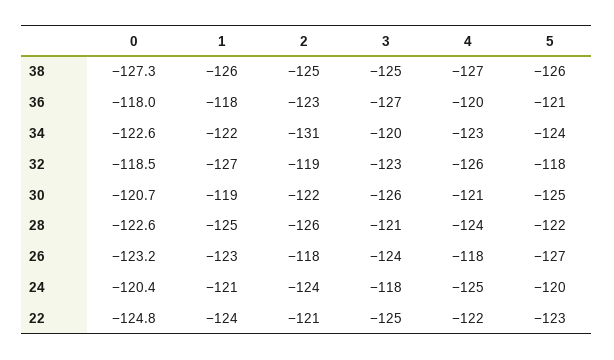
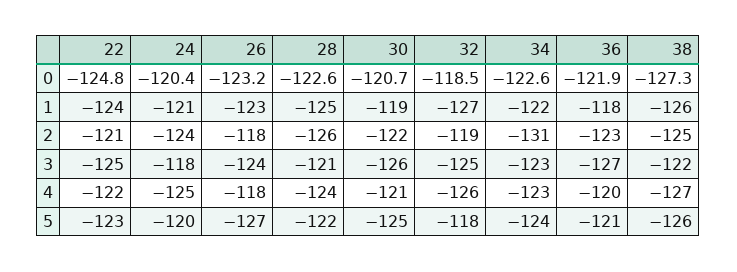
3, 38: -125 -> -122
0, 36: -118 -> -121.9
3, 34: -120 -> -123
3, 32: -123 -> -125

